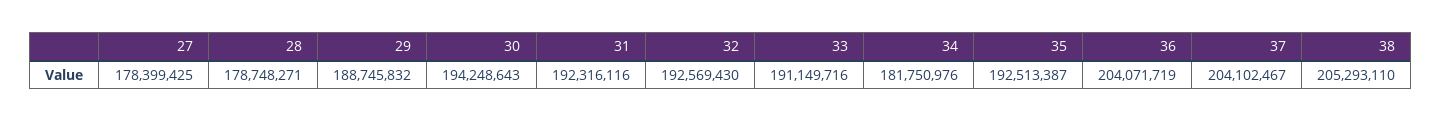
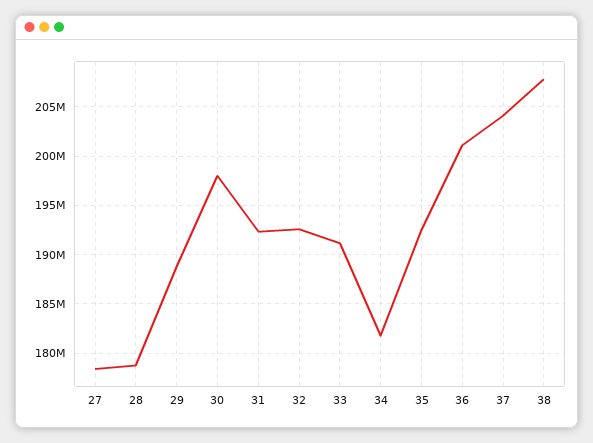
30: 194248643 -> 198000000
36: 204071719 -> 201000000
38: 205293110 -> 208000000

